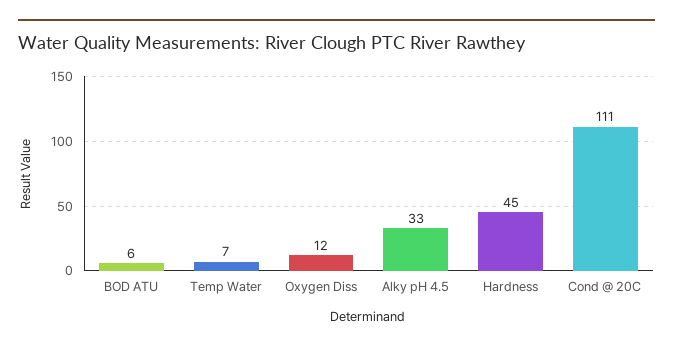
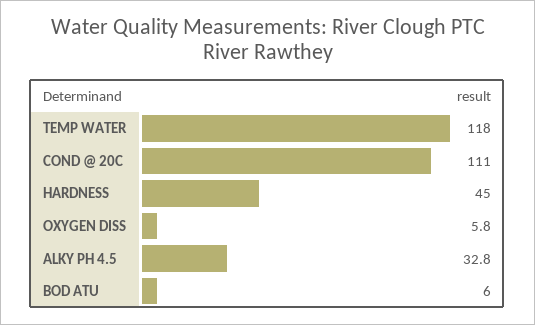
Temp Water: 7 -> 118
Oxygen Diss: 12 -> 5.8

